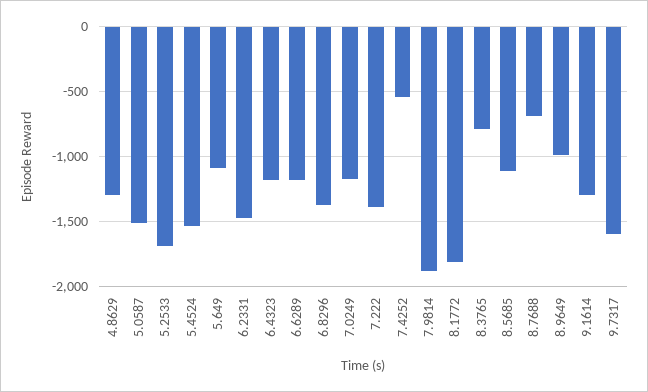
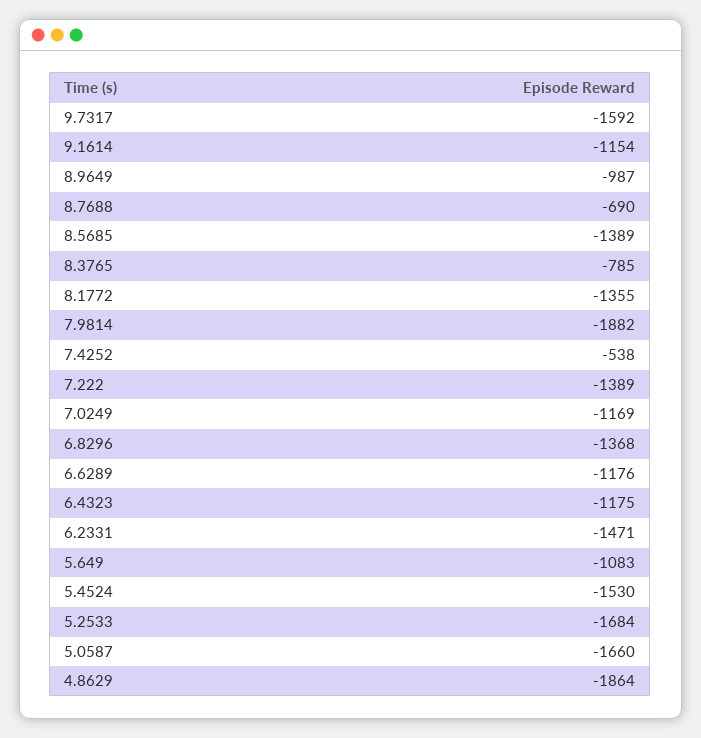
4.8629: -1300 -> -1864
5.0587: -1500 -> -1660
8.1772: -1800 -> -1355
8.5685: -1100 -> -1389
9.1614: -1300 -> -1154

